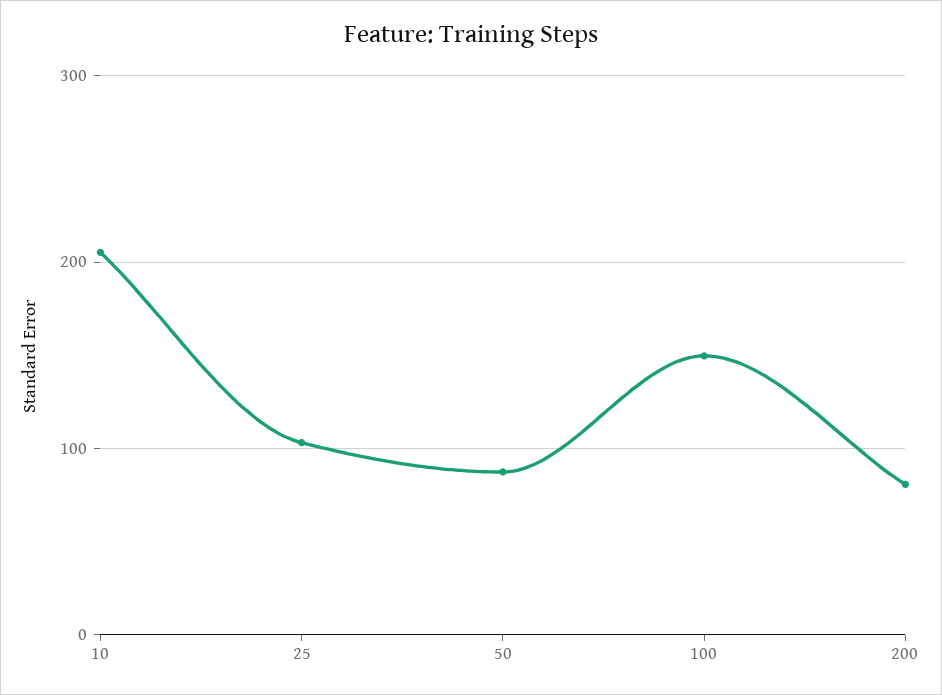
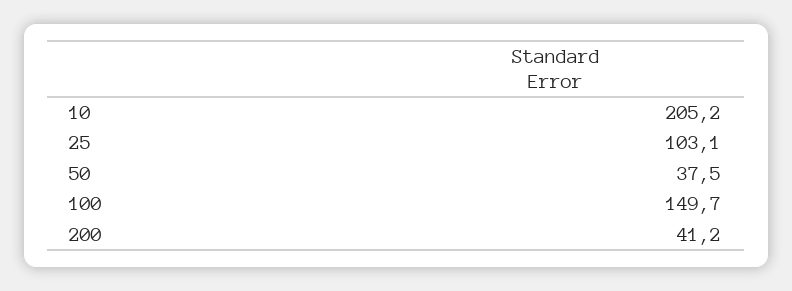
50: 90 -> 37.5
200: 80 -> 41.2

